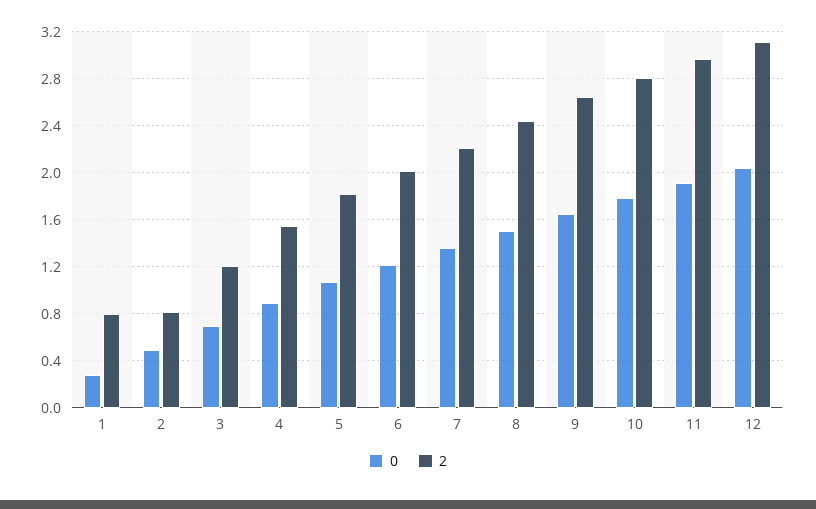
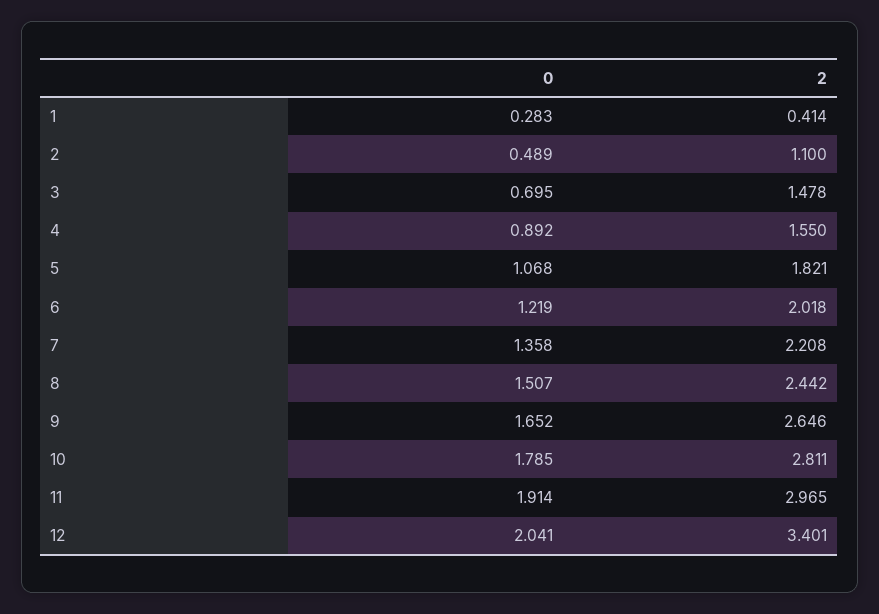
2, 1: 0.8 -> 0.414
2, 2: 0.8 -> 1.1
2, 3: 1.2 -> 1.478
2, 12: 3.1 -> 3.401

